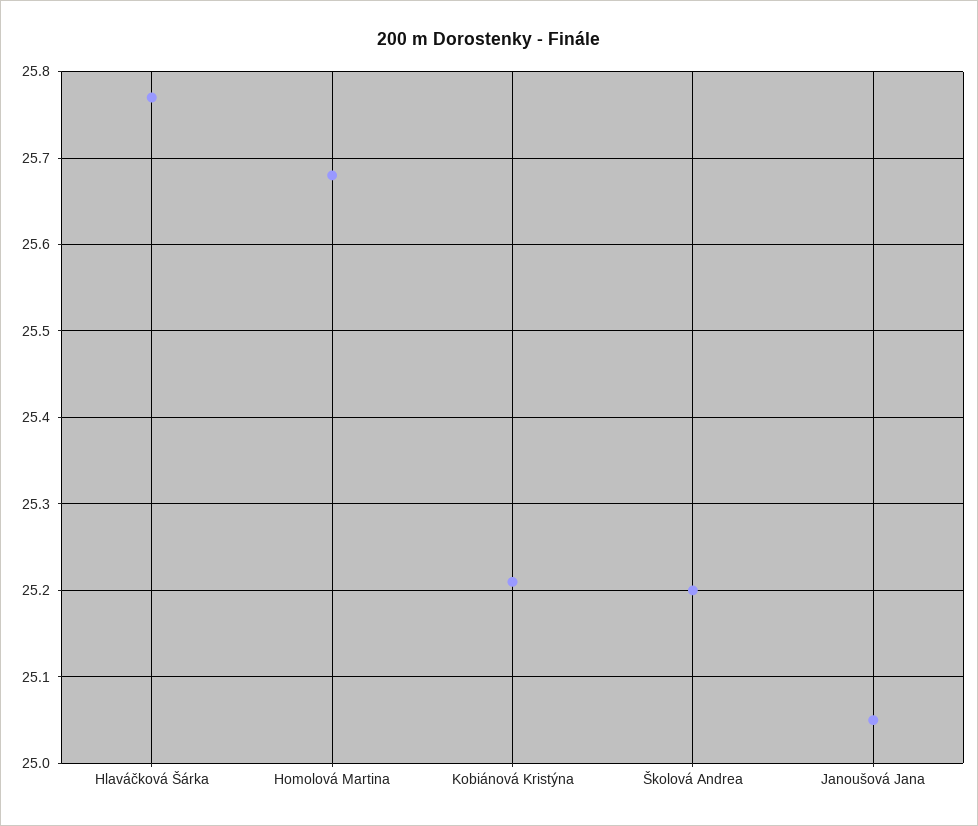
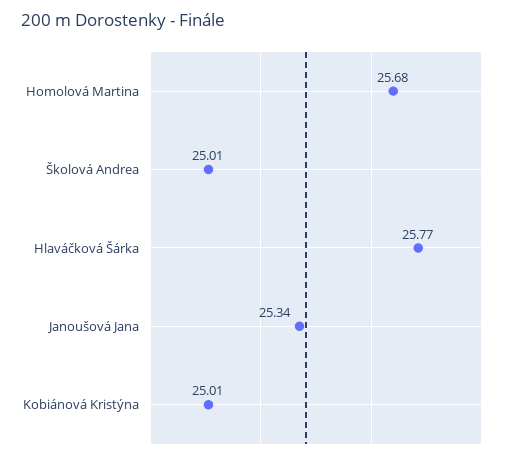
Kobiánová Kristýna: 25.21 -> 25.01
Školová Andrea: 25.2 -> 25.01
Janoušová Jana: 25.05 -> 25.34

